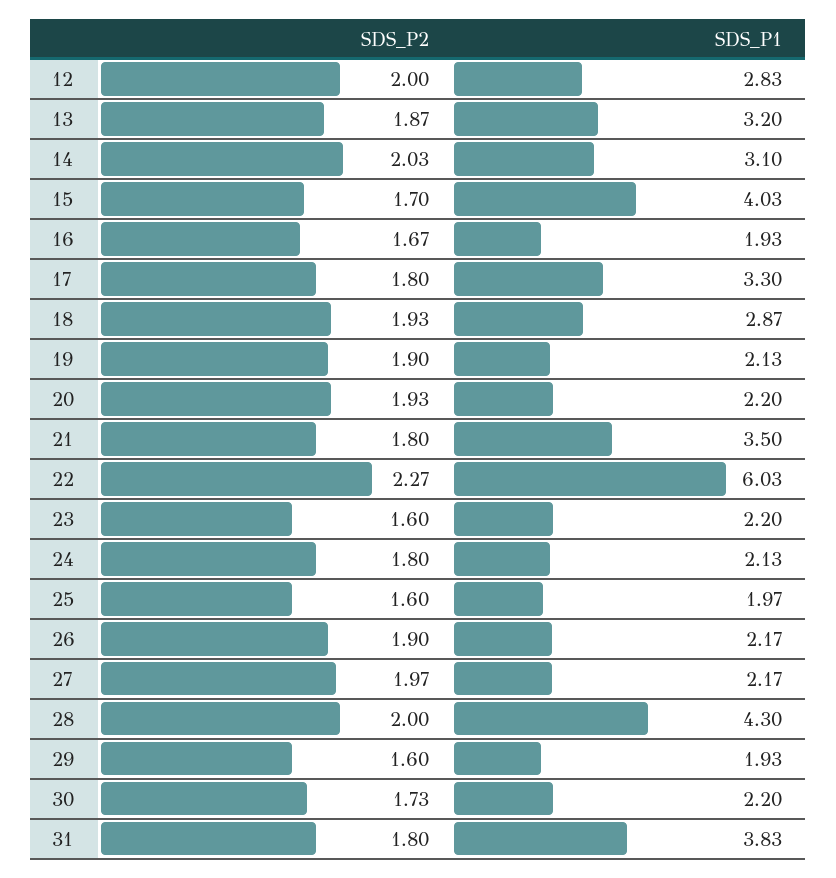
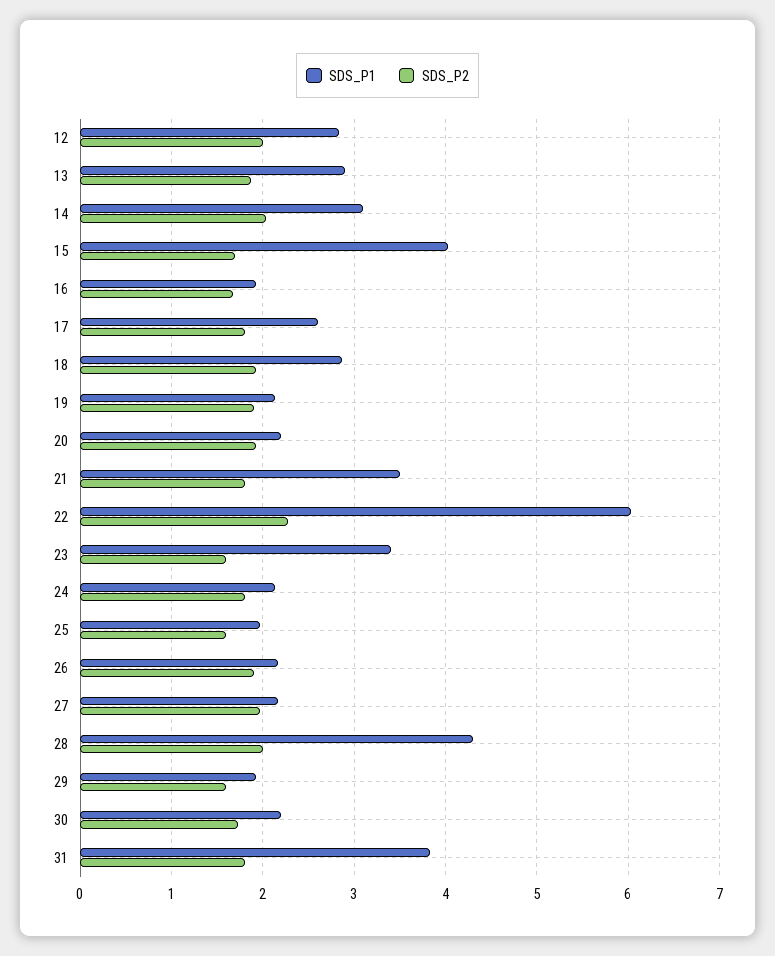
SDS_P1, 13: 3.2 -> 2.9
SDS_P1, 17: 3.3 -> 2.6
SDS_P1, 23: 2.2 -> 3.4

